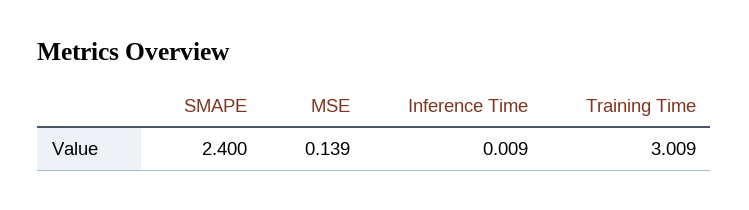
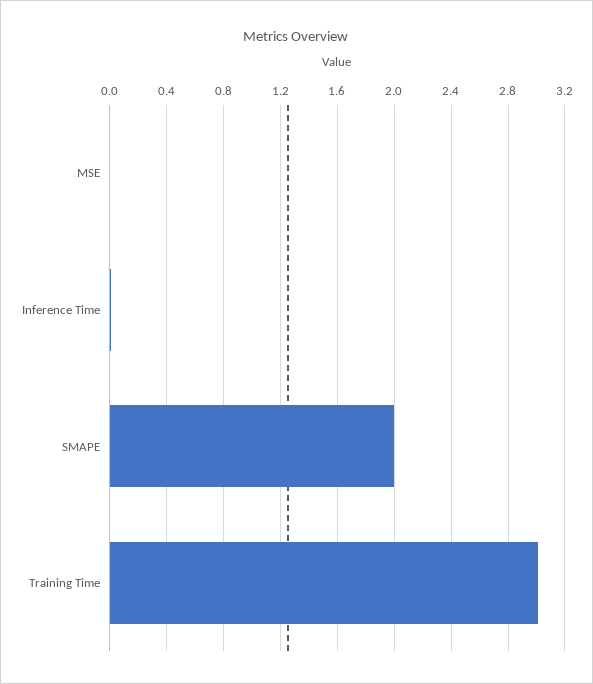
SMAPE: 2.4 -> 2
MSE: 0.139 -> 0

